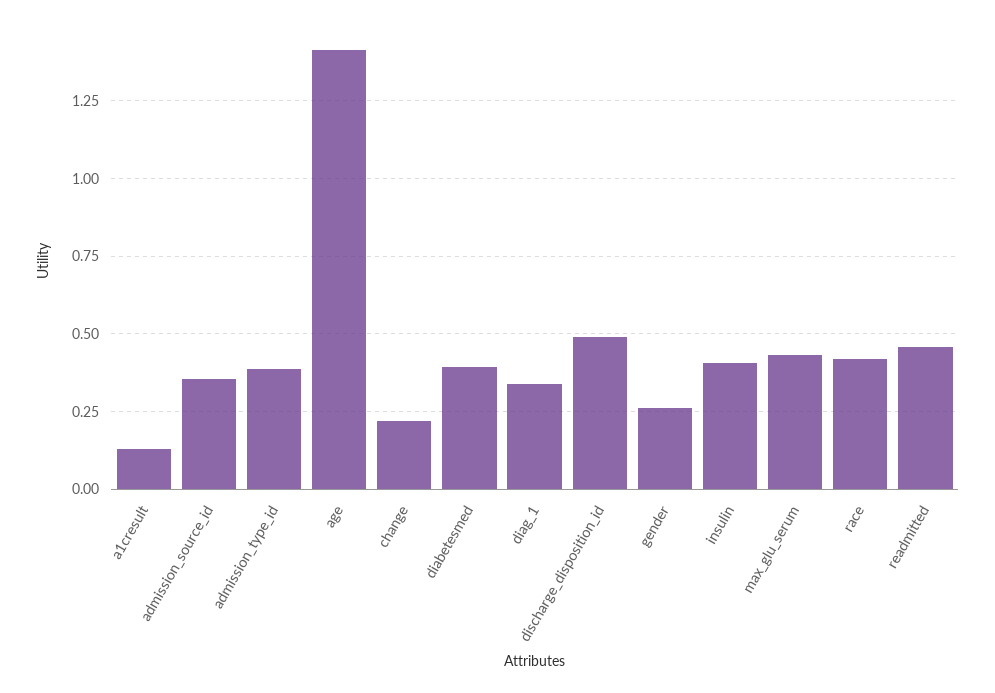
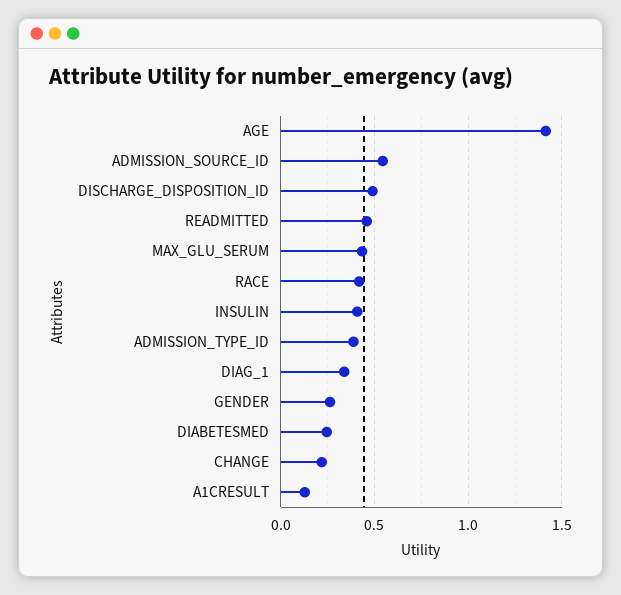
admission_source_id: 0.35 -> 0.55
diabetesmed: 0.4 -> 0.25

